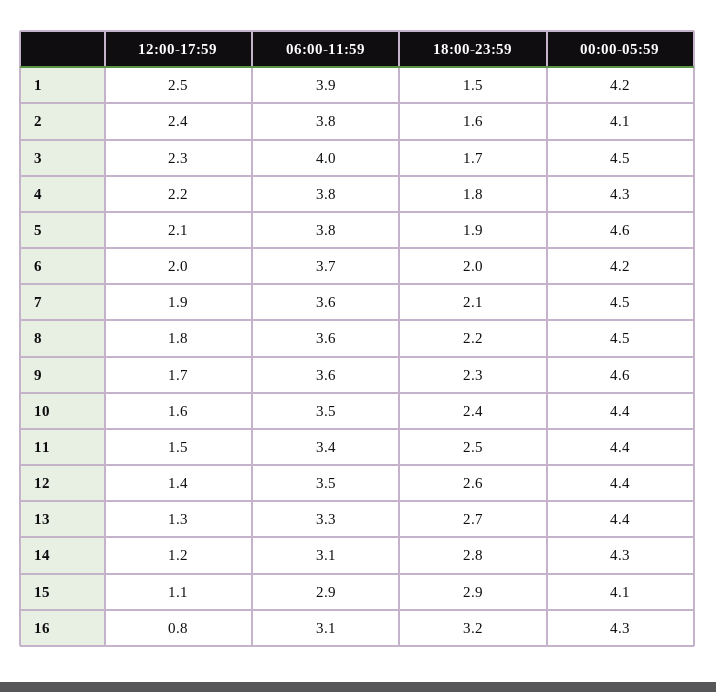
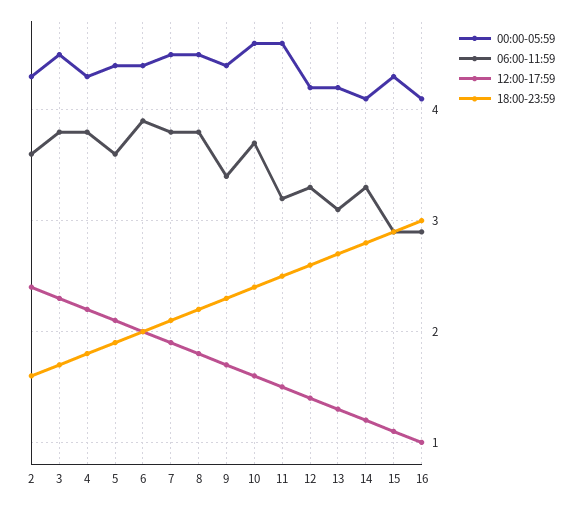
12:00-17:59, 1: 2.5 -> none
06:00-11:59, 1: 3.9 -> none
18:00-23:59, 1: 1.5 -> none
00:00-05:59, 1: 4.2 -> none
06:00-11:59, 2: 3.8 -> 3.6
00:00-05:59, 2: 4.1 -> 4.3
06:00-11:59, 3: 4 -> 3.8
06:00-11:59, 5: 3.8 -> 3.6
00:00-05:59, 5: 4.6 -> 4.4
06:00-11:59, 6: 3.7 -> 3.9
00:00-05:59, 6: 4.2 -> 4.4
06:00-11:59, 7: 3.6 -> 3.8
06:00-11:59, 8: 3.6 -> 3.8
06:00-11:59, 9: 3.6 -> 3.4
00:00-05:59, 9: 4.6 -> 4.4
06:00-11:59, 10: 3.5 -> 3.7
00:00-05:59, 10: 4.4 -> 4.6
06:00-11:59, 11: 3.4 -> 3.2
00:00-05:59, 11: 4.4 -> 4.6
06:00-11:59, 12: 3.5 -> 3.3
00:00-05:59, 12: 4.4 -> 4.2
06:00-11:59, 13: 3.3 -> 3.1
00:00-05:59, 13: 4.4 -> 4.2
06:00-11:59, 14: 3.1 -> 3.3
00:00-05:59, 14: 4.3 -> 4.1
00:00-05:59, 15: 4.1 -> 4.3
12:00-17:59, 16: 0.8 -> 1
06:00-11:59, 16: 3.1 -> 2.9
18:00-23:59, 16: 3.2 -> 3
00:00-05:59, 16: 4.3 -> 4.1

